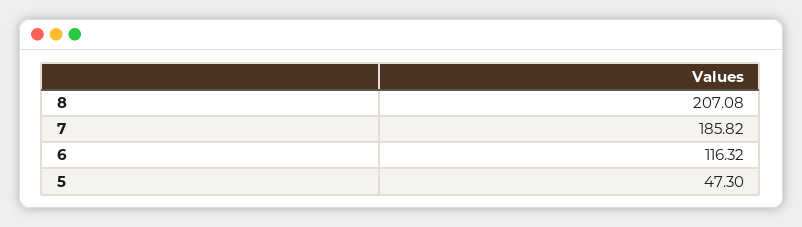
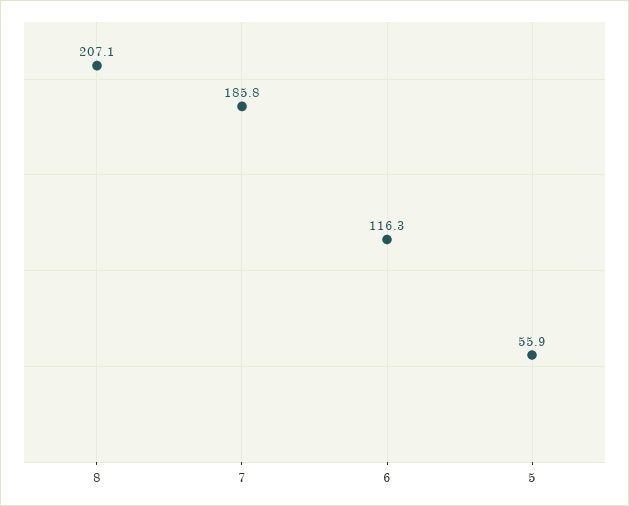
5: 47.3 -> 55.9

